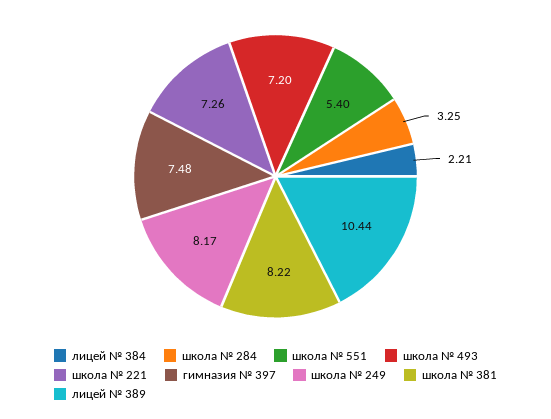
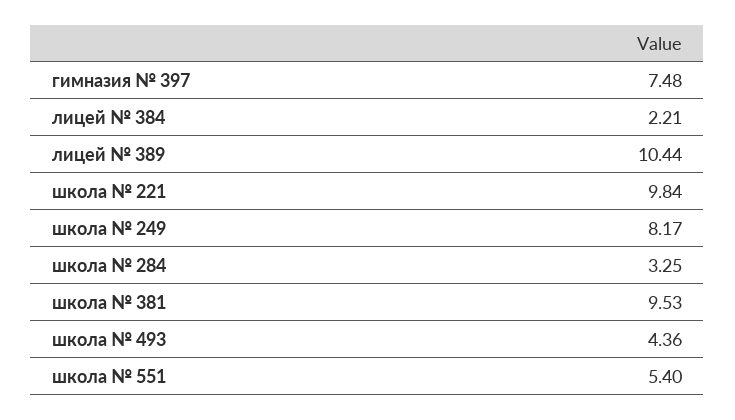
школа № 493: 7.2 -> 4.36
школа № 221: 7.26 -> 9.84
школа № 381: 8.22 -> 9.53

